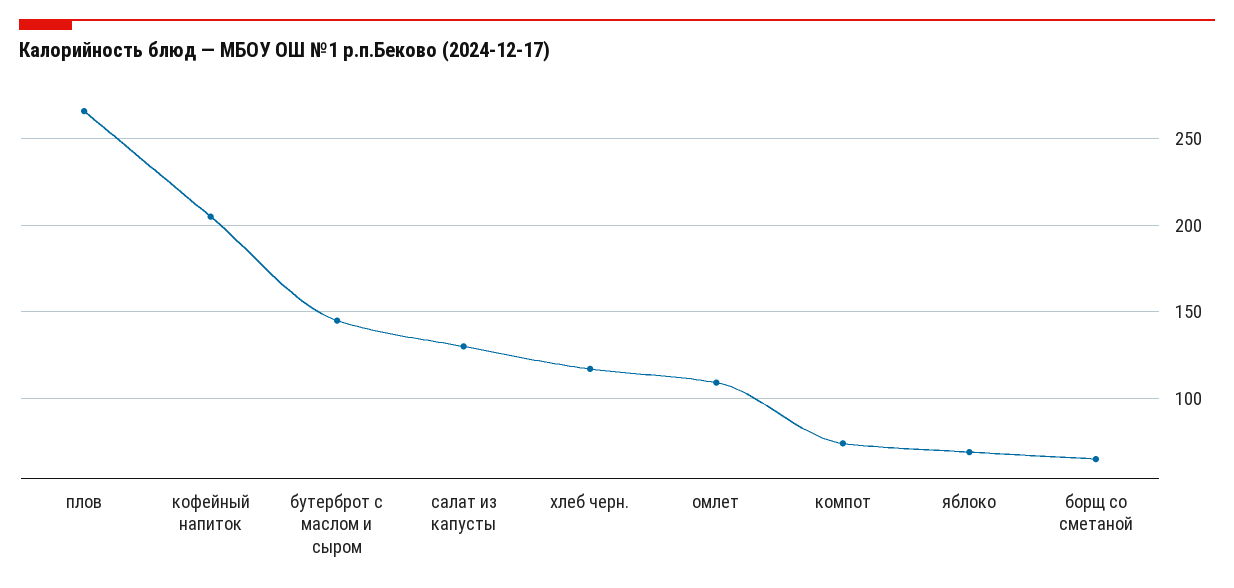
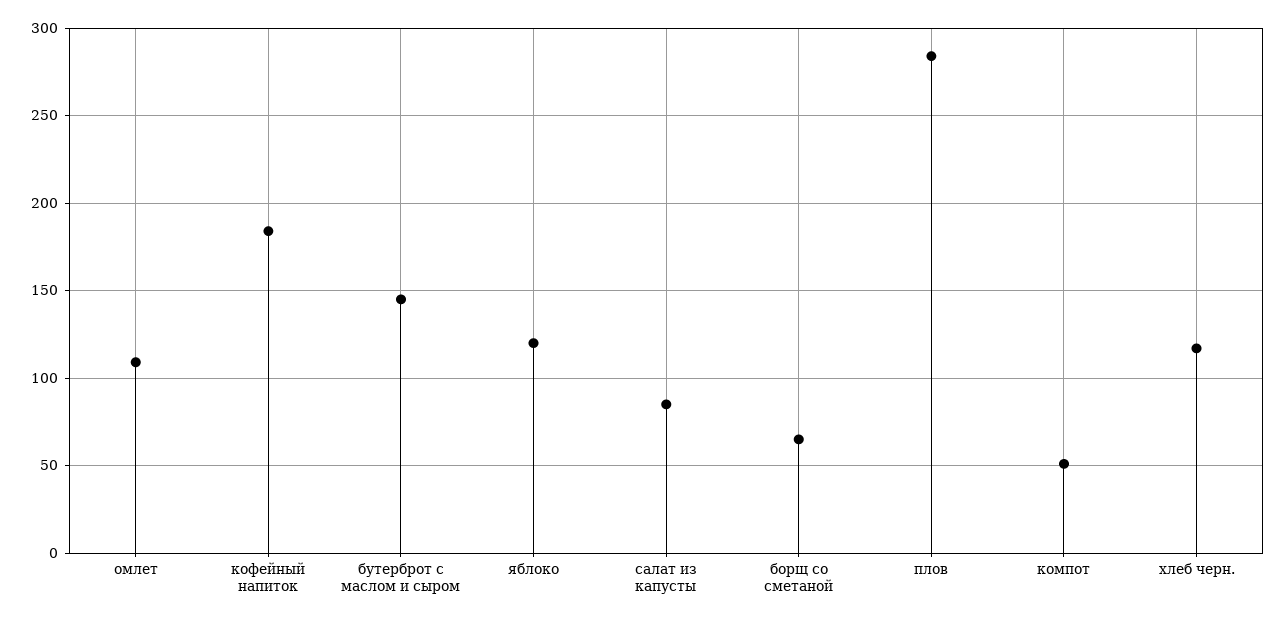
плов: 265 -> 285
кофейный напиток: 205 -> 185
салат из капусты: 130 -> 85
компот: 75 -> 50
яблоко: 70 -> 120

